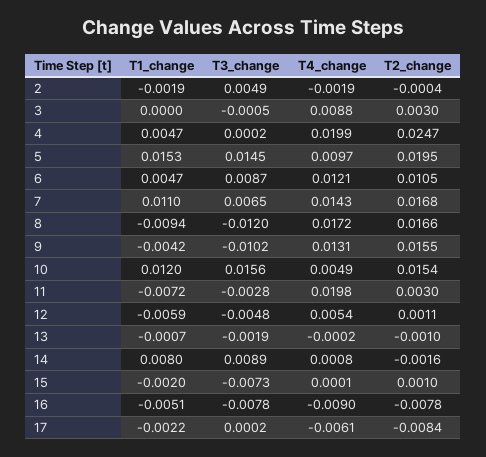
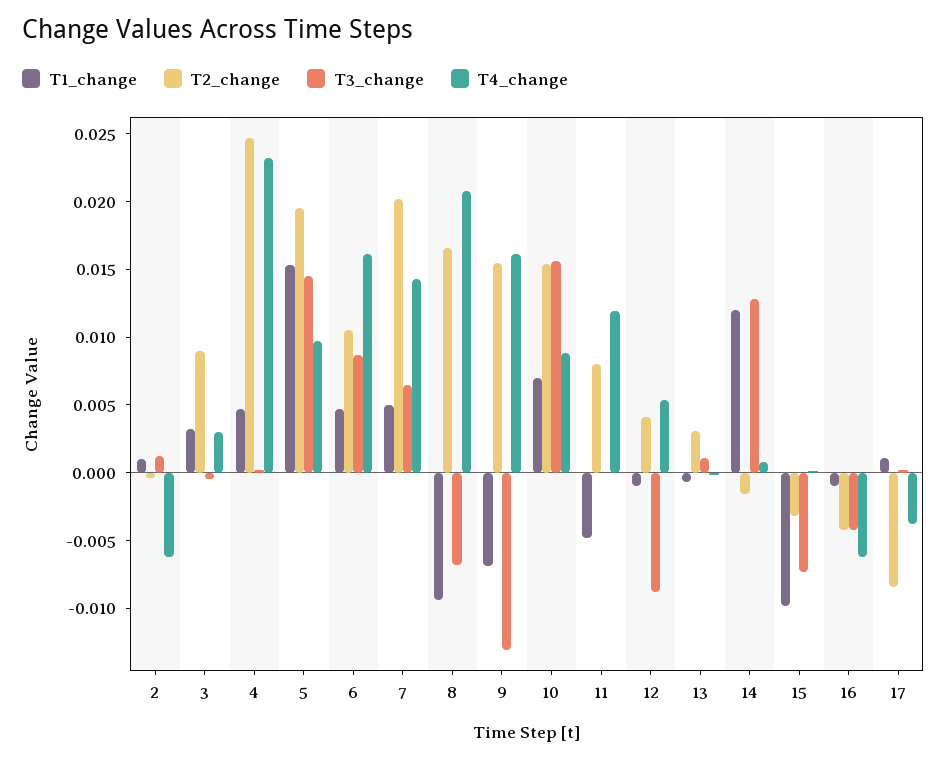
T1_change, 2: -0.0019 -> 0.001
T3_change, 2: 0.0049 -> 0.001
T4_change, 2: -0.0019 -> -0.006
T1_change, 3: 0 -> 0.003
T4_change, 3: 0.0088 -> 0.003
T2_change, 3: 0.003 -> 0.009
T4_change, 4: 0.0199 -> 0.023
T4_change, 6: 0.0121 -> 0.016
T1_change, 7: 0.011 -> 0.005
T2_change, 7: 0.0168 -> 0.02
T3_change, 8: -0.012 -> -0.007
T4_change, 8: 0.0172 -> 0.021
T1_change, 9: -0.0042 -> -0.007
T3_change, 9: -0.0102 -> -0.013
T4_change, 9: 0.0131 -> 0.016
T1_change, 10: 0.012 -> 0.007
T4_change, 10: 0.0049 -> 0.009
T1_change, 11: -0.0072 -> -0.005
T3_change, 11: -0.0028 -> 0
T4_change, 11: 0.0198 -> 0.012
T2_change, 11: 0.003 -> 0.008
T1_change, 12: -0.0059 -> -0.001
T3_change, 12: -0.0048 -> -0.009
T2_change, 12: 0.0011 -> 0.004
T3_change, 13: -0.0019 -> 0.001
T2_change, 13: -0.001 -> 0.003
T1_change, 14: 0.008 -> 0.012
T3_change, 14: 0.0089 -> 0.013
T1_change, 15: -0.002 -> -0.01
T2_change, 15: 0.001 -> -0.003
T1_change, 16: -0.0051 -> -0.001
T3_change, 16: -0.0078 -> -0.004
T4_change, 16: -0.009 -> -0.006
T2_change, 16: -0.0078 -> -0.004
T1_change, 17: -0.0022 -> 0.001
T4_change, 17: -0.0061 -> -0.004

